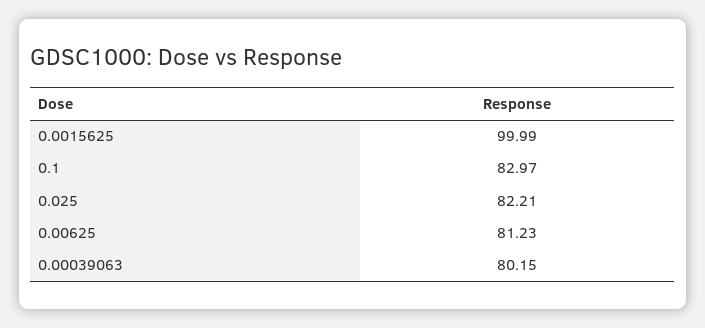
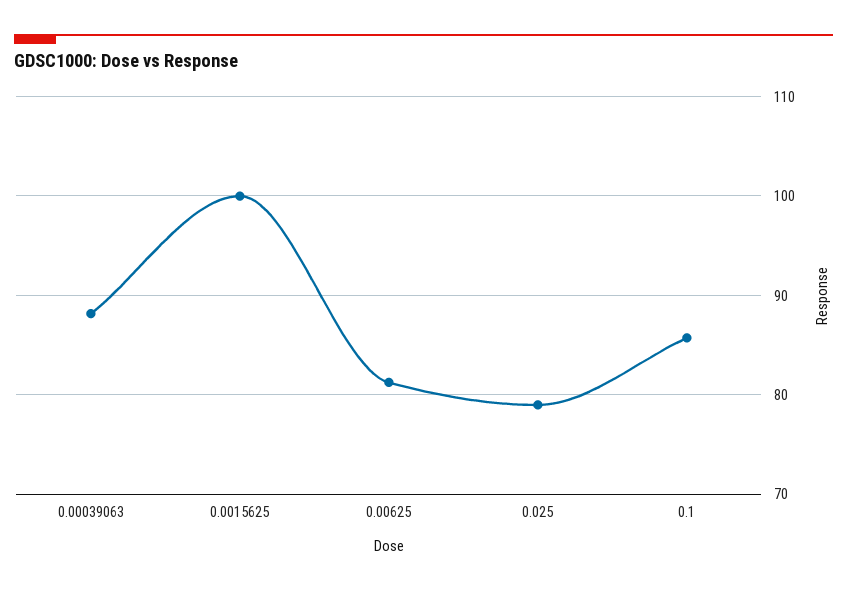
0.1: 82.97 -> 86
0.025: 82.21 -> 79
0.00039063: 80.15 -> 88

